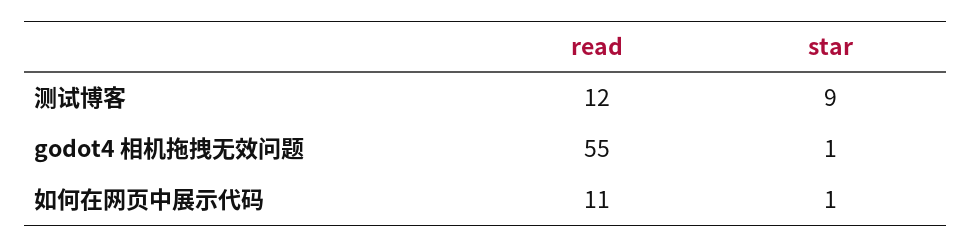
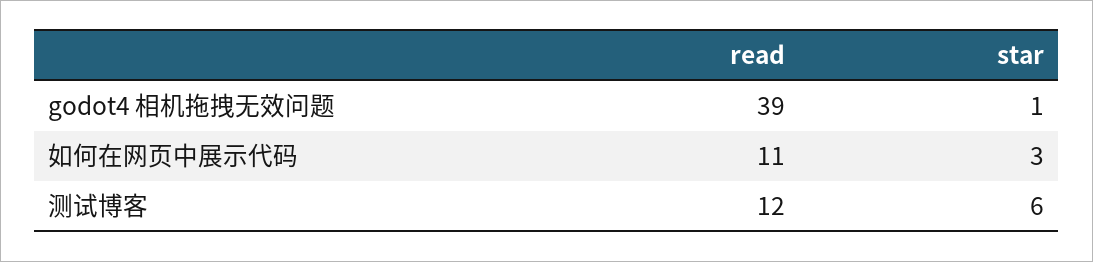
star, 测试博客: 9 -> 6
read, godot4 相机拖拽无效问题: 55 -> 39
star, 如何在网页中展示代码: 1 -> 3

